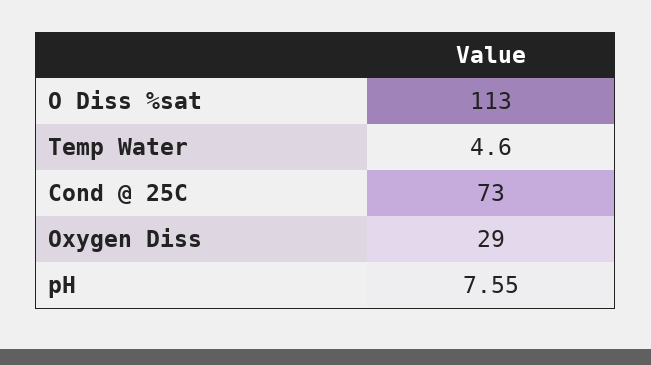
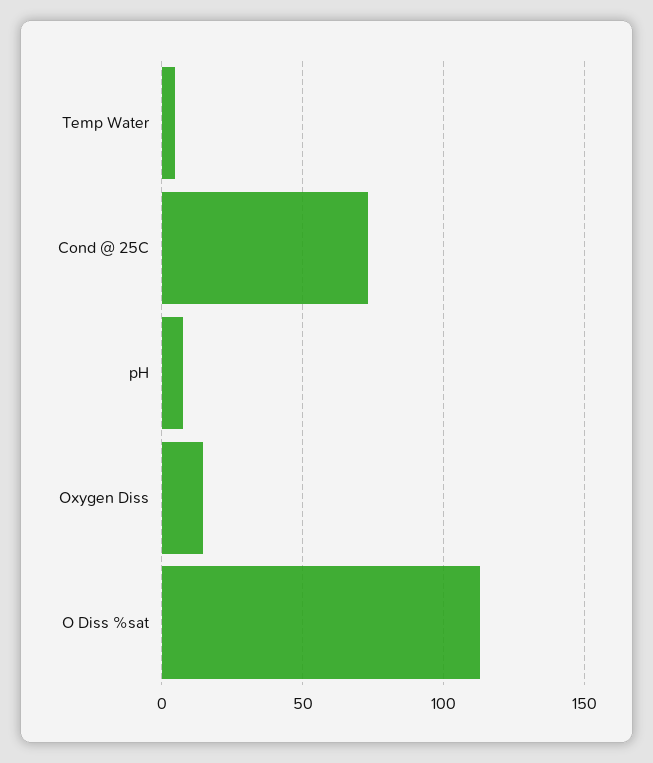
Oxygen Diss: 29 -> 15

